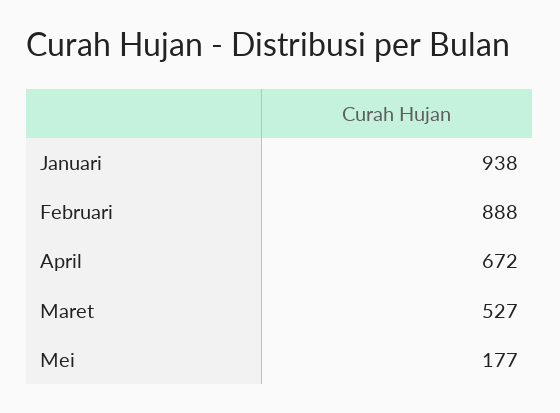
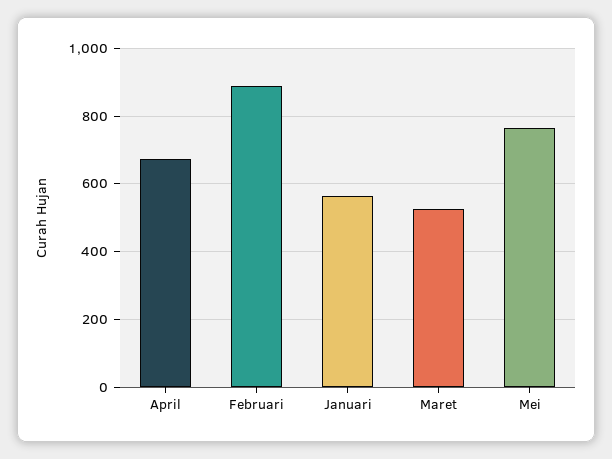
Januari: 938 -> 560
Mei: 177 -> 760

